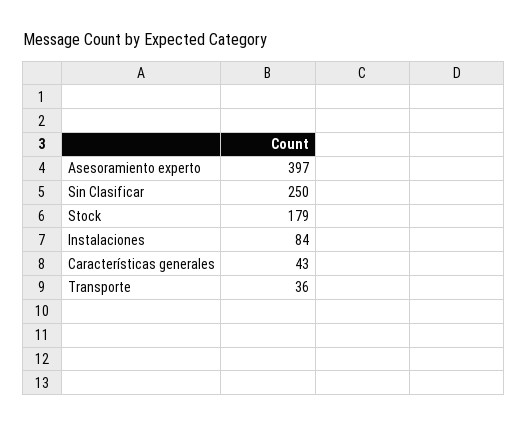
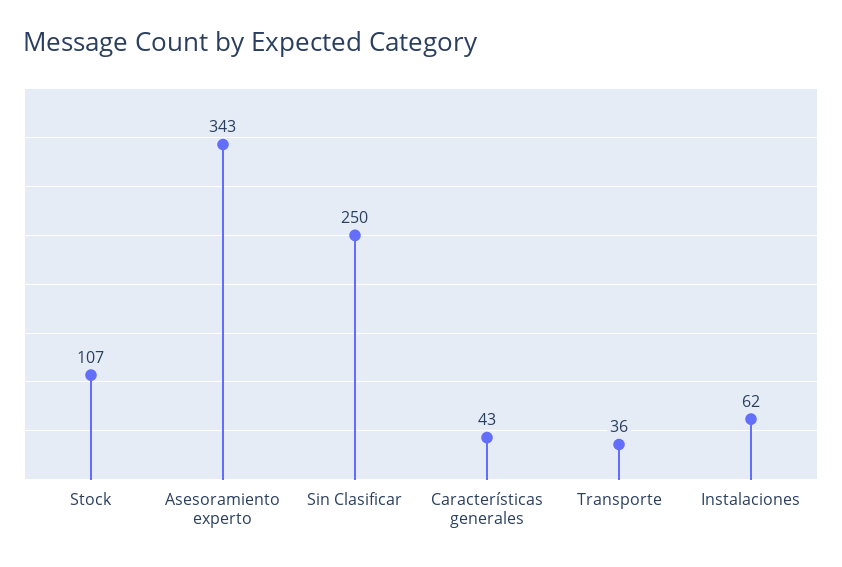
Asesoramiento experto: 397 -> 343
Stock: 179 -> 107
Instalaciones: 84 -> 62

